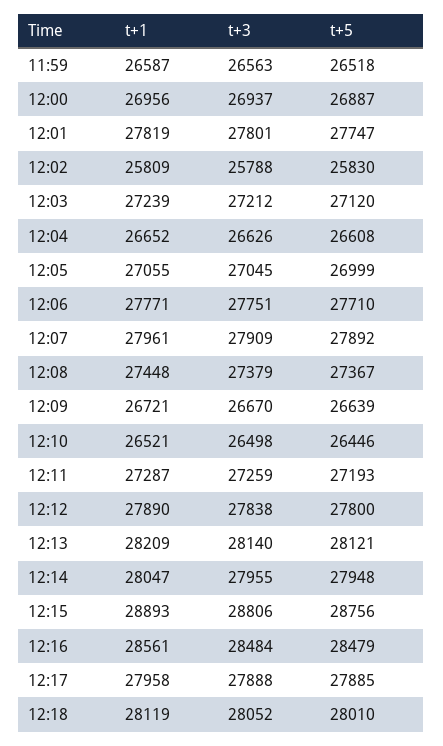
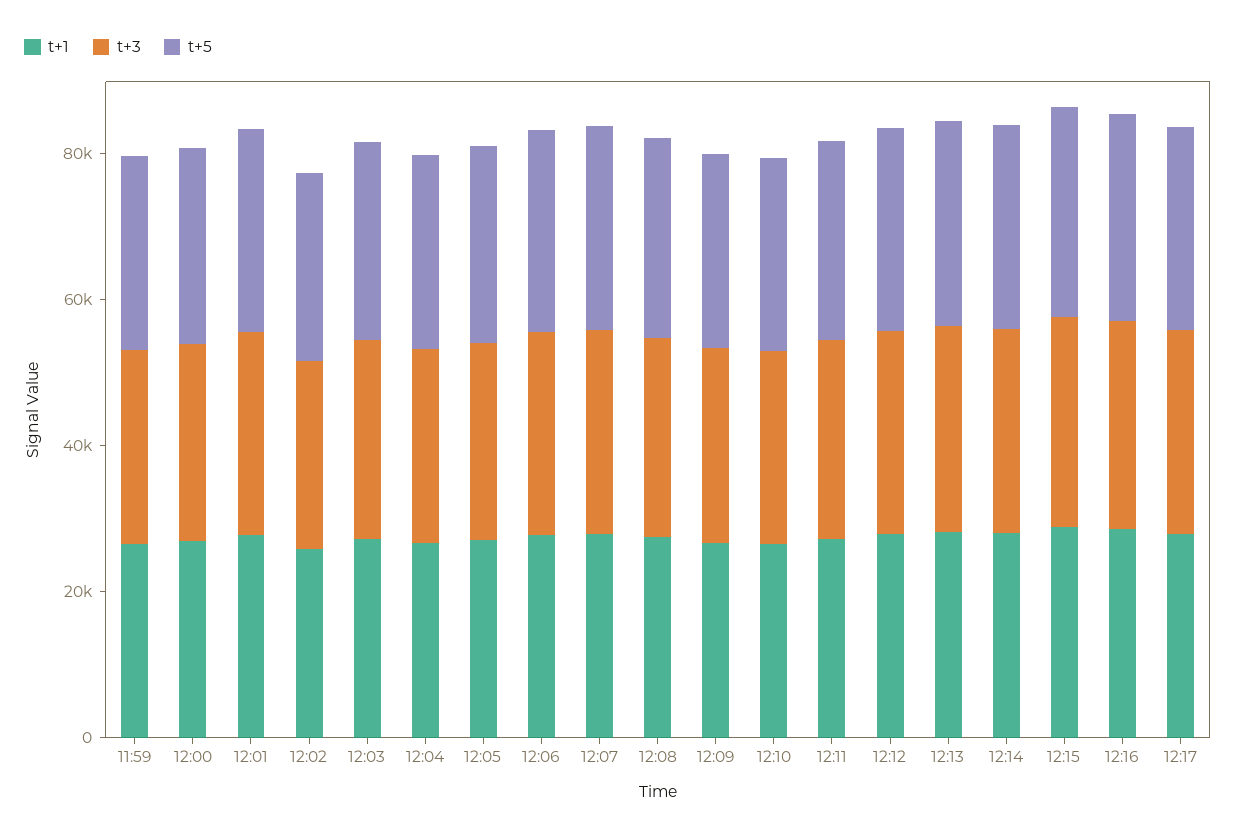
t+1, 12:18: 28119 -> none
t+3, 12:18: 28052 -> none
t+5, 12:18: 28010 -> none

